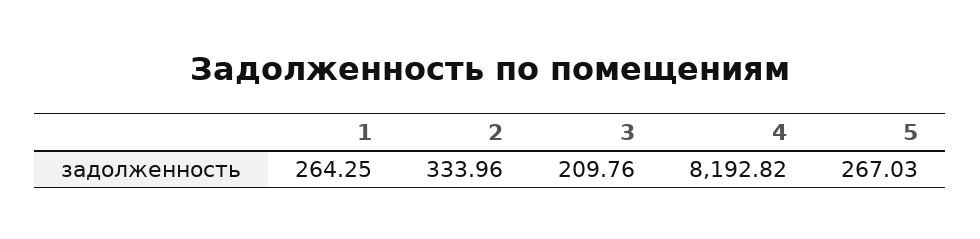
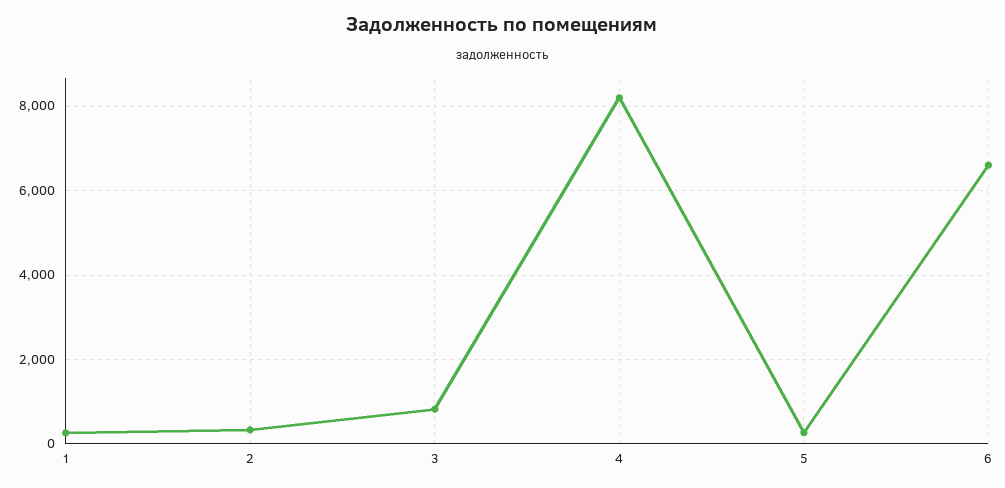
3: 209.76 -> 800
6: none -> 6600

